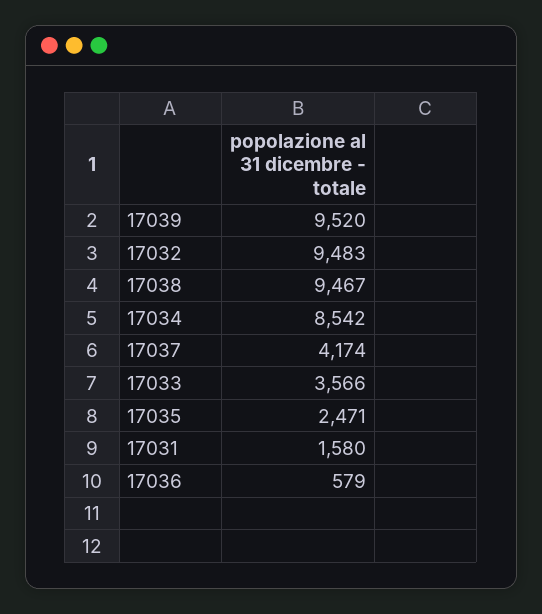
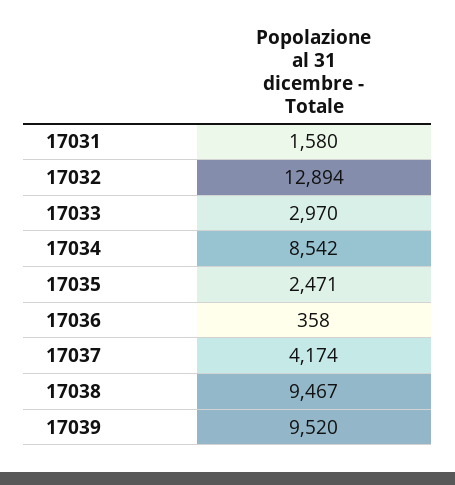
17032: 9483 -> 12894
17033: 3566 -> 2970
17036: 579 -> 358

